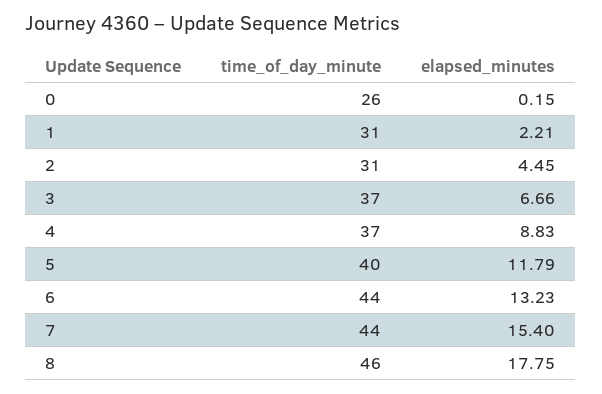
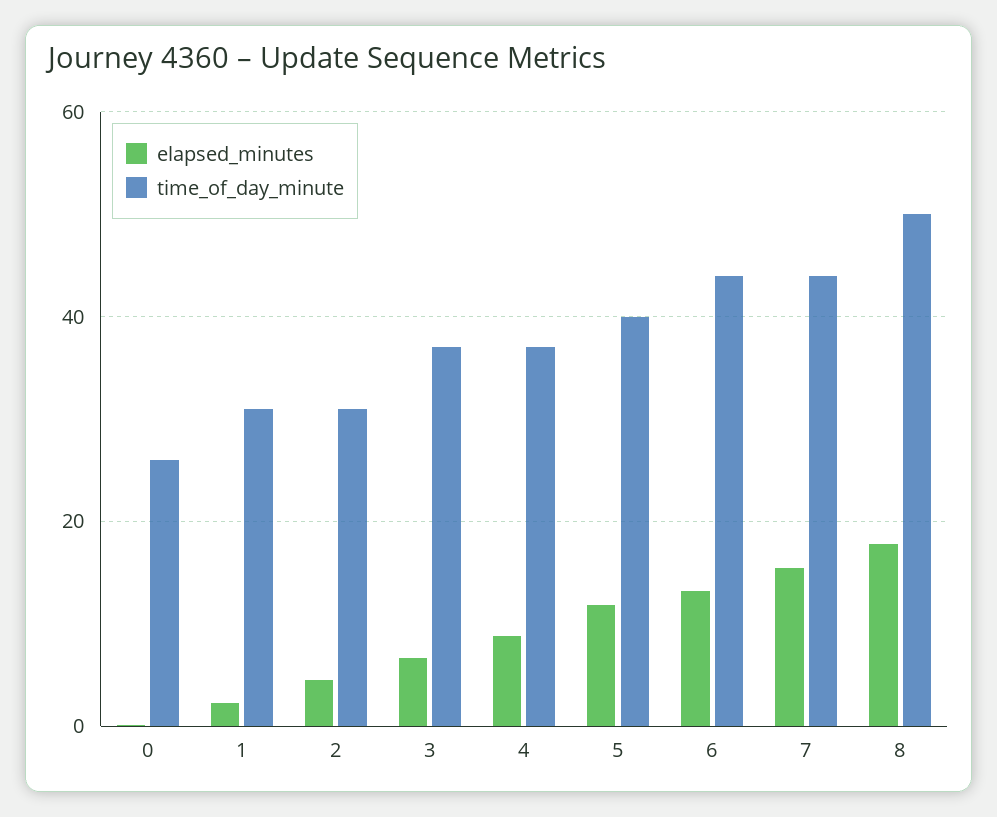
time_of_day_minute, 8: 46 -> 50

